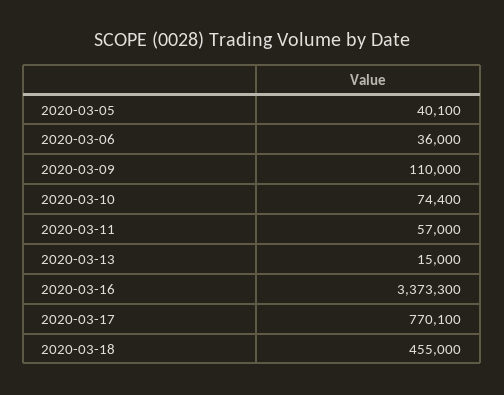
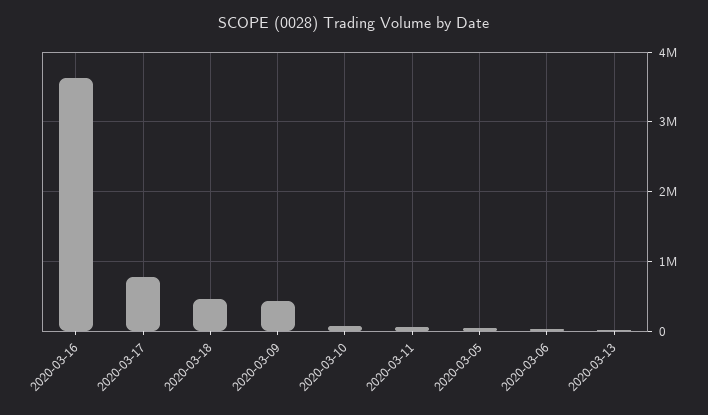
2020-03-09: 110000 -> 400000
2020-03-16: 3373300 -> 3600000

